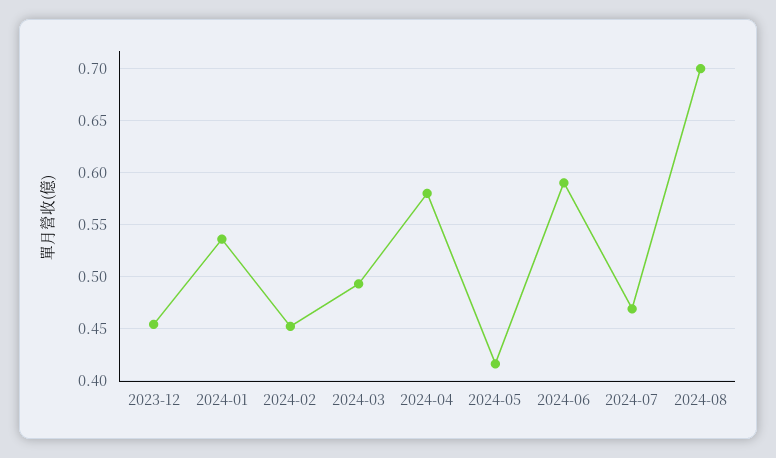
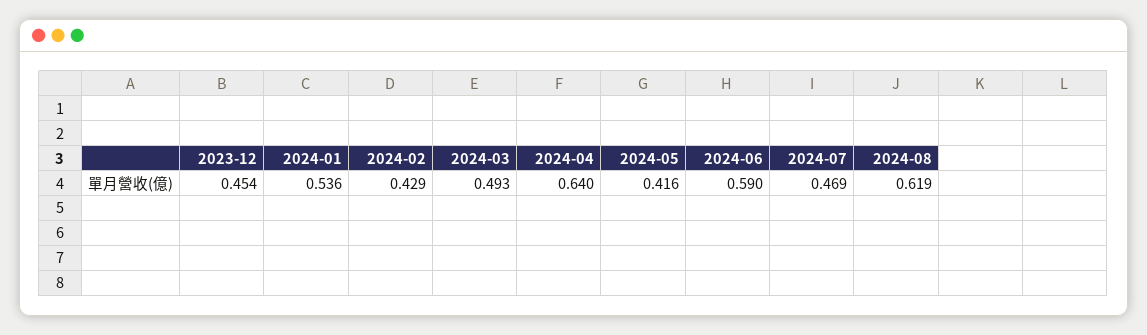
2024-02: 0.45 -> 0.429
2024-04: 0.58 -> 0.64
2024-08: 0.7 -> 0.619

